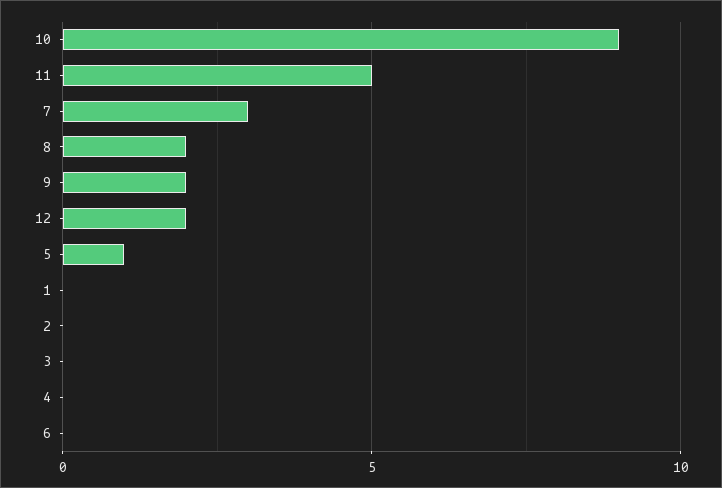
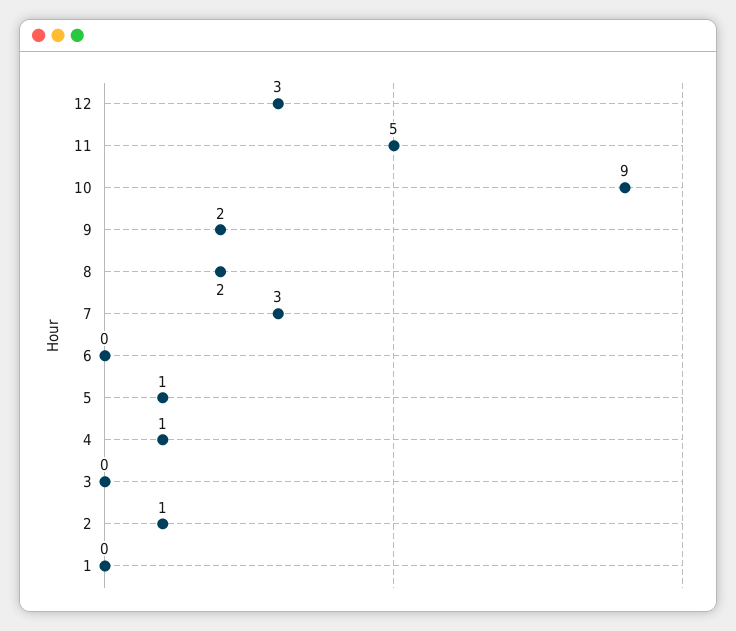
12: 2 -> 3
2: 0 -> 1
4: 0 -> 1

